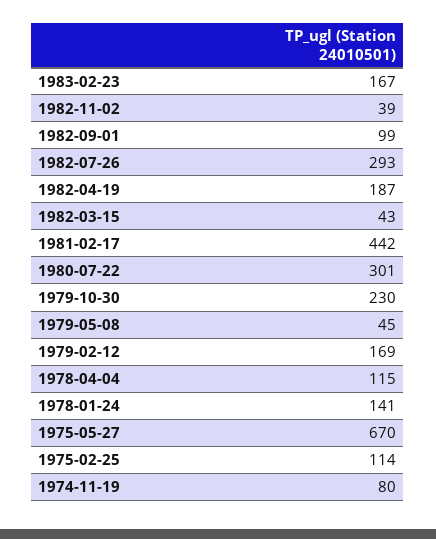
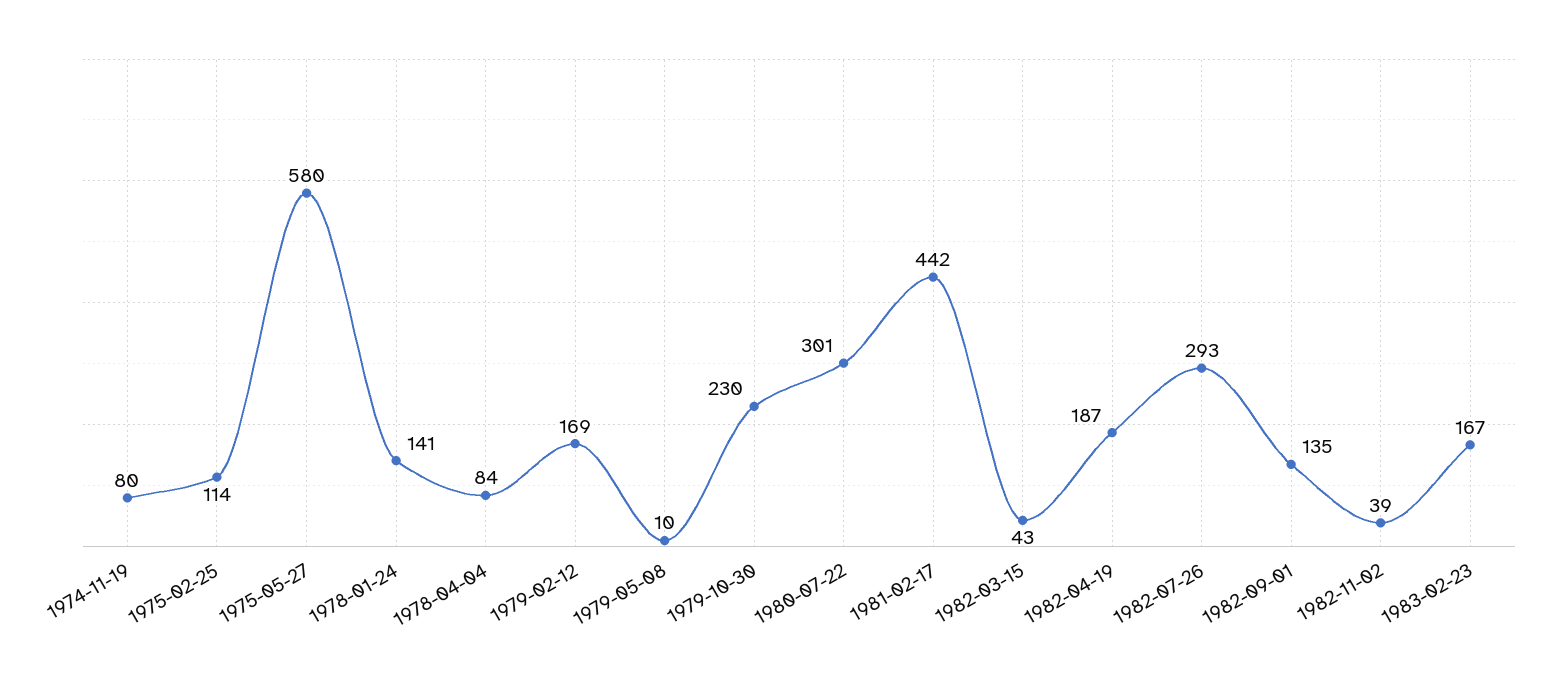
1982-09-01: 99 -> 135
1979-05-08: 45 -> 10
1978-04-04: 115 -> 84
1975-05-27: 670 -> 580

